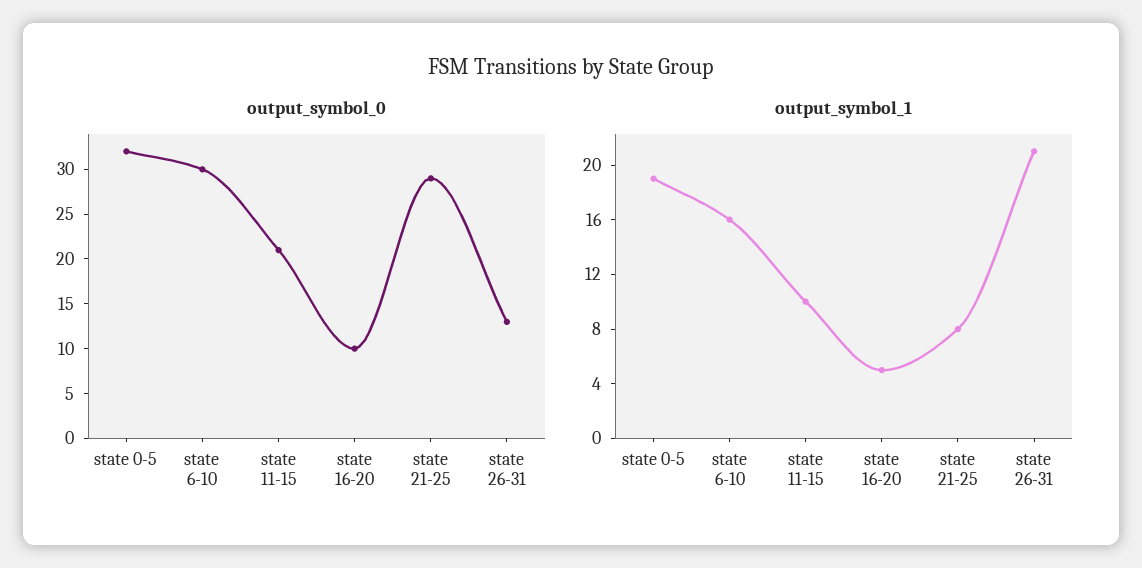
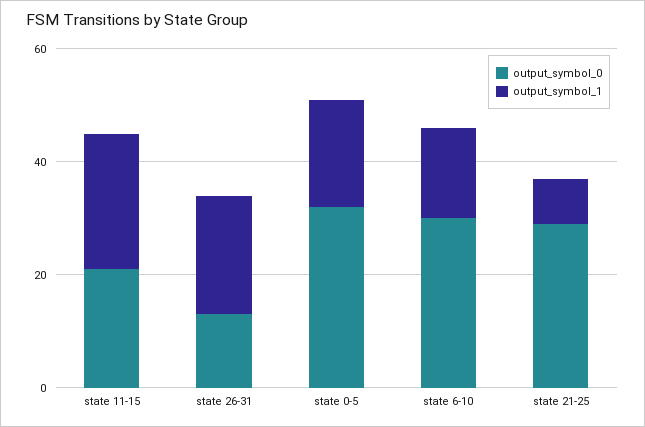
output_symbol_0, state 16-20: 10 -> none
output_symbol_1, state 11-15: 10 -> 25
output_symbol_1, state 16-20: 5 -> none

